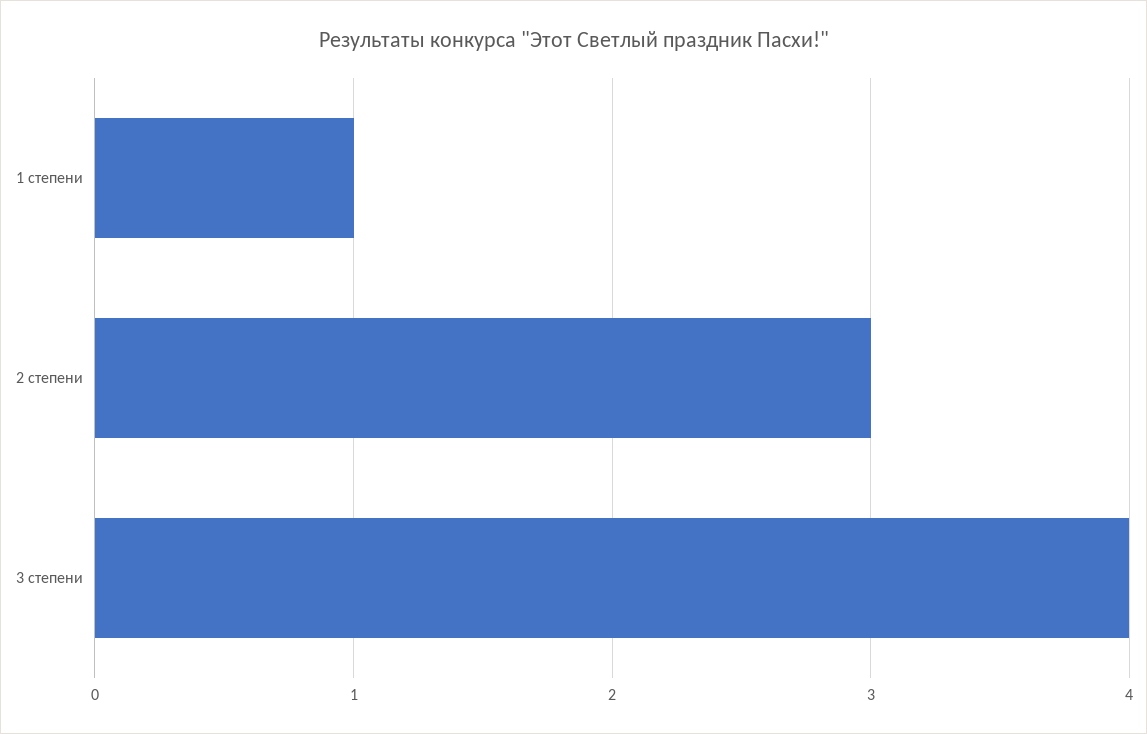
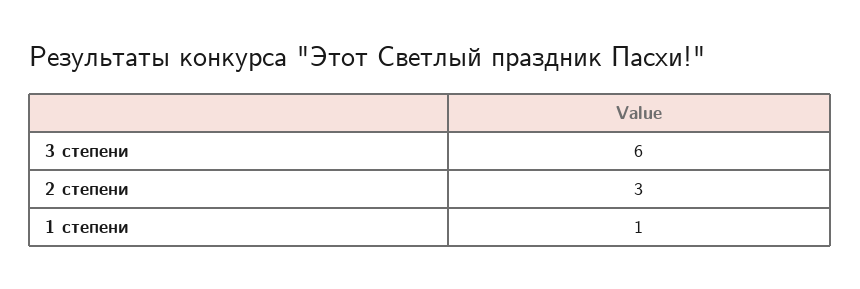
3 степени: 4 -> 6

